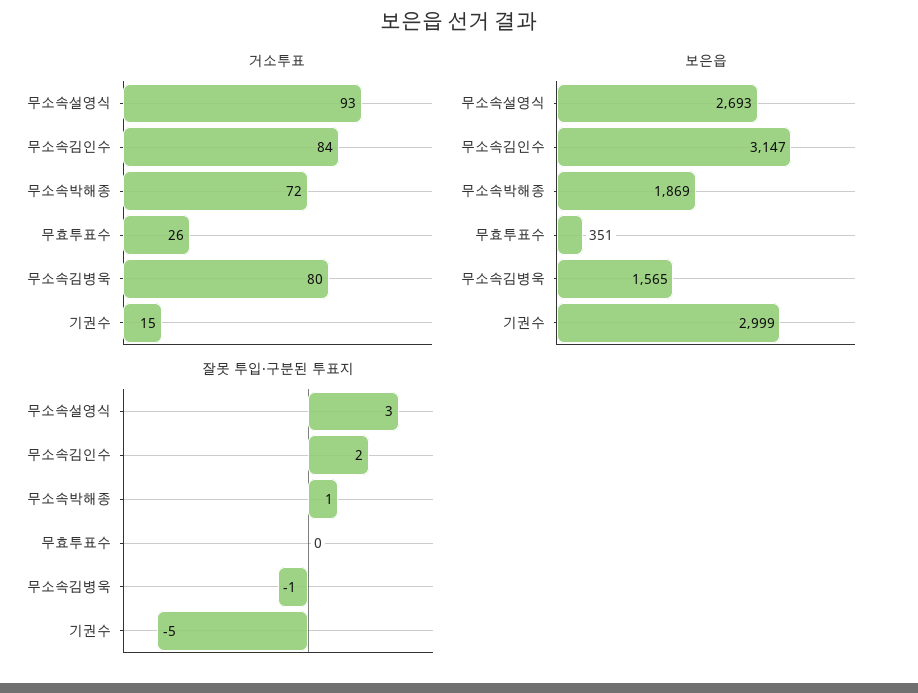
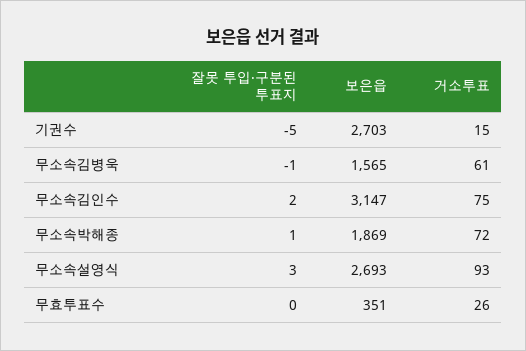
거소투표, 무소속김인수: 84 -> 75
거소투표, 무소속김병욱: 80 -> 61
보은읍, 기권수: 2999 -> 2703

